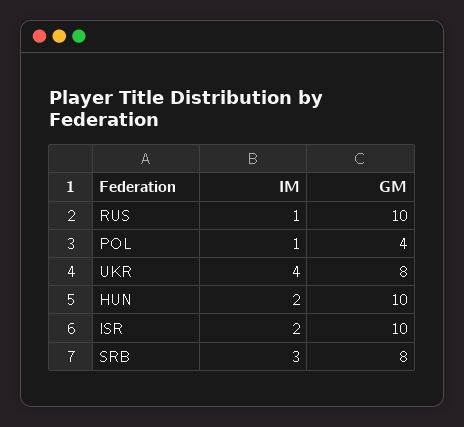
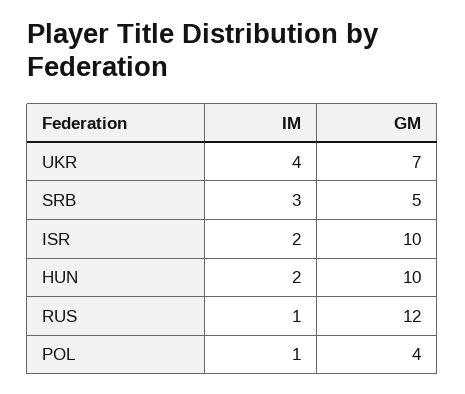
GM, RUS: 10 -> 12
GM, UKR: 8 -> 7
GM, SRB: 8 -> 5

